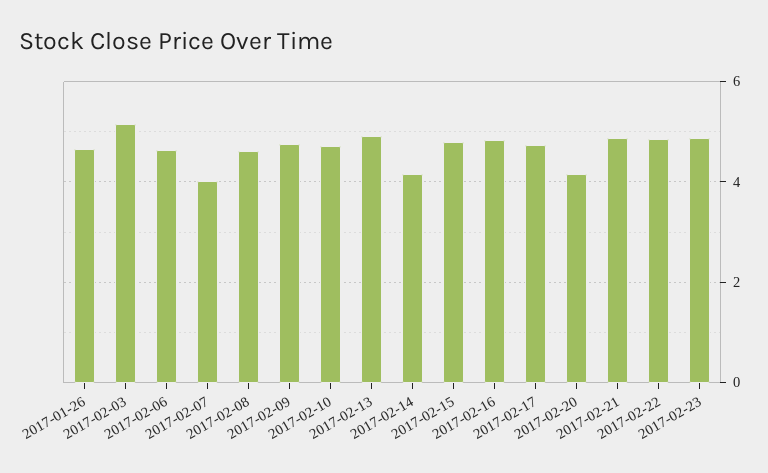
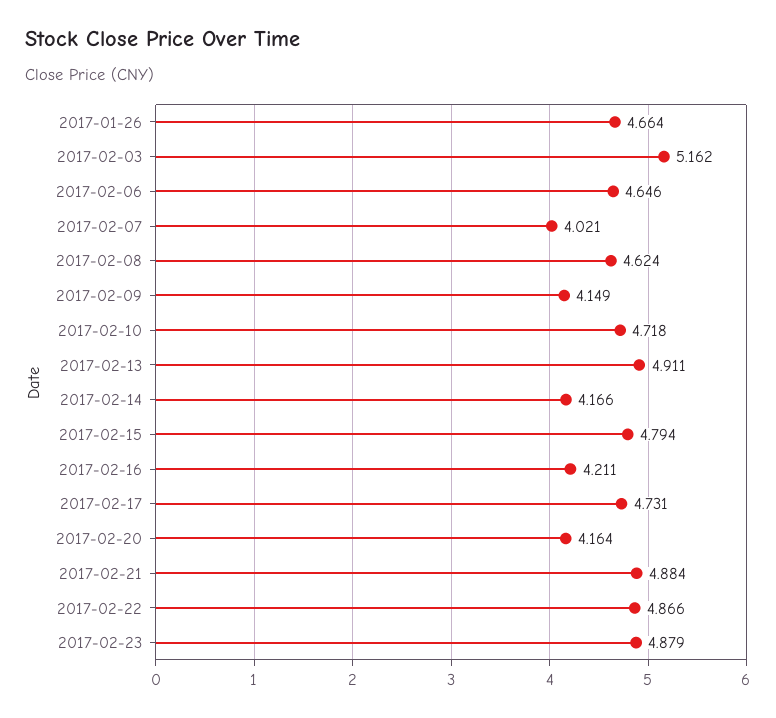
2017-02-09: 4.8 -> 4.149
2017-02-16: 4.8 -> 4.211

